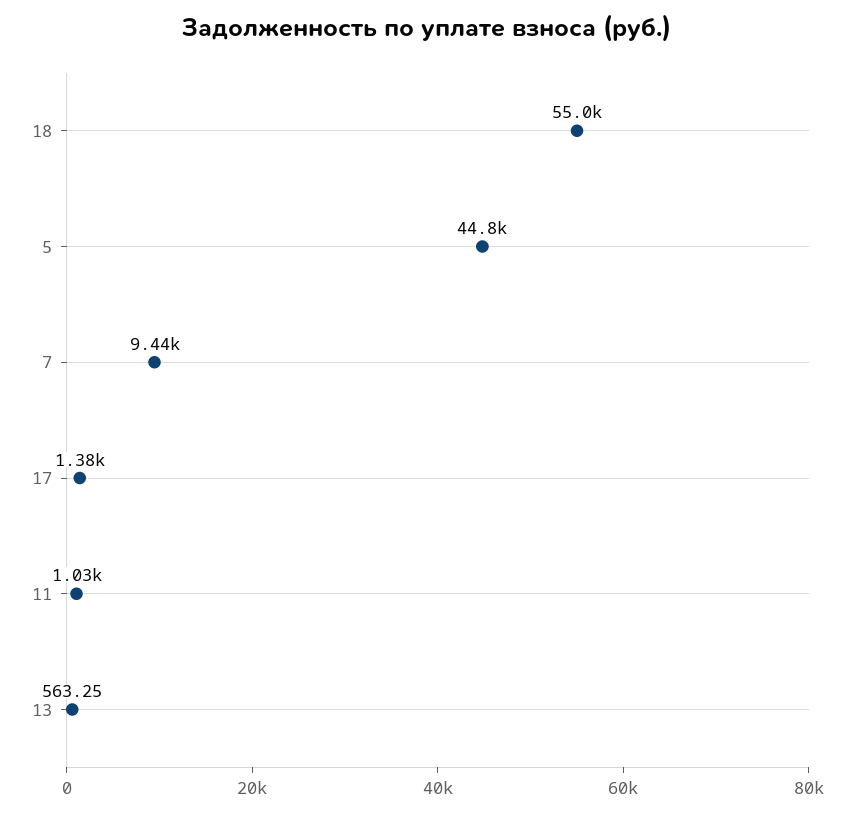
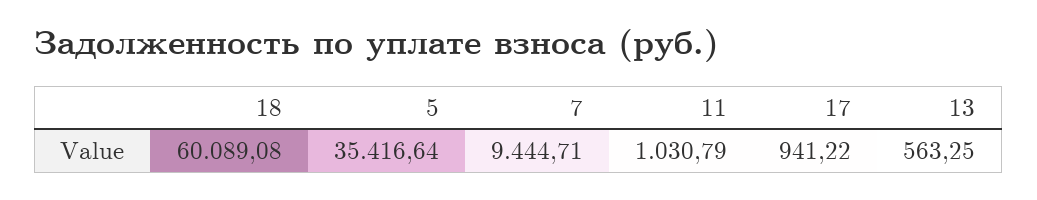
18: 55000 -> 60089.08
5: 44800 -> 35416.64
17: 1380 -> 941.22

